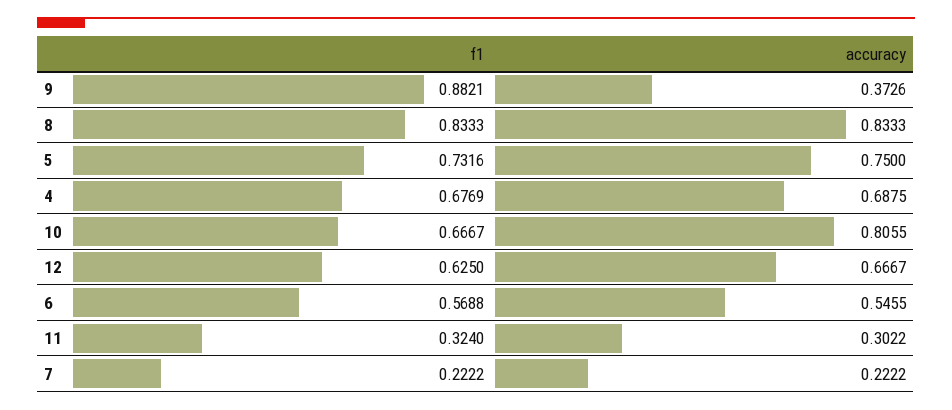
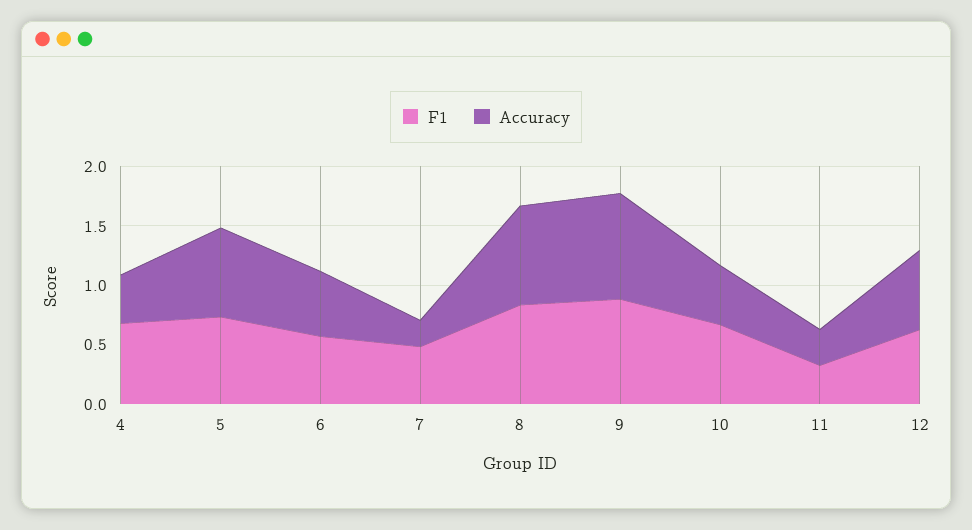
accuracy, 9: 0.3726 -> 0.9
accuracy, 4: 0.6875 -> 0.4
accuracy, 10: 0.8055 -> 0.5
f1, 7: 0.2222 -> 0.5

